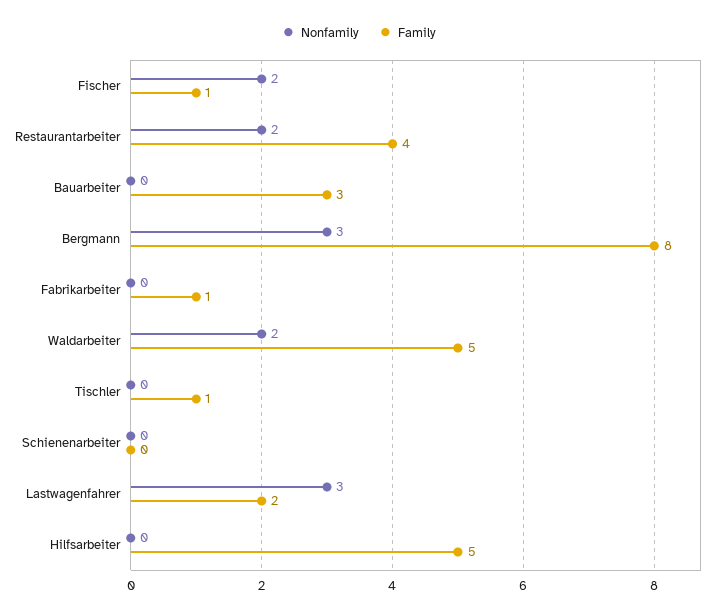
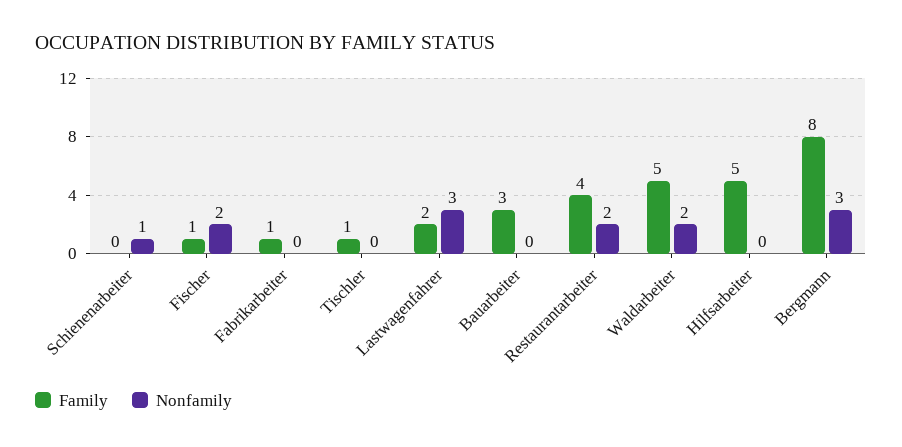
Nonfamily, Schienenarbeiter: 0 -> 1

